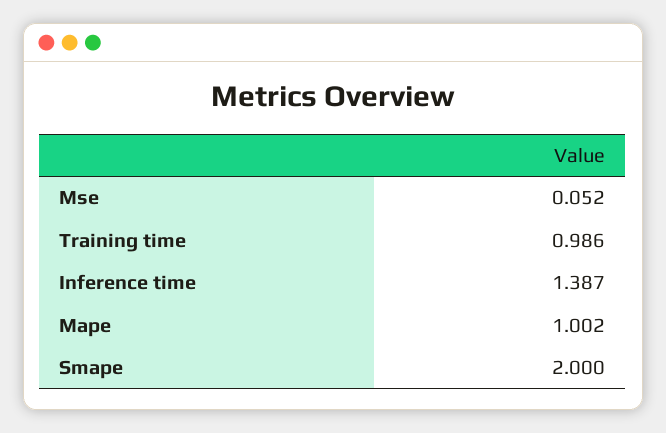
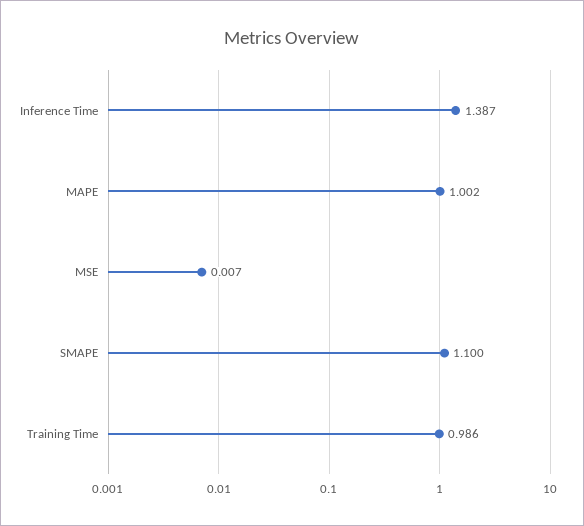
Mse: 0.052 -> 0.007
Smape: 2 -> 1.1

